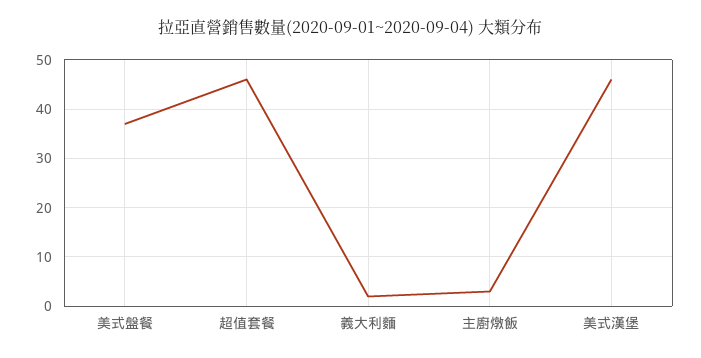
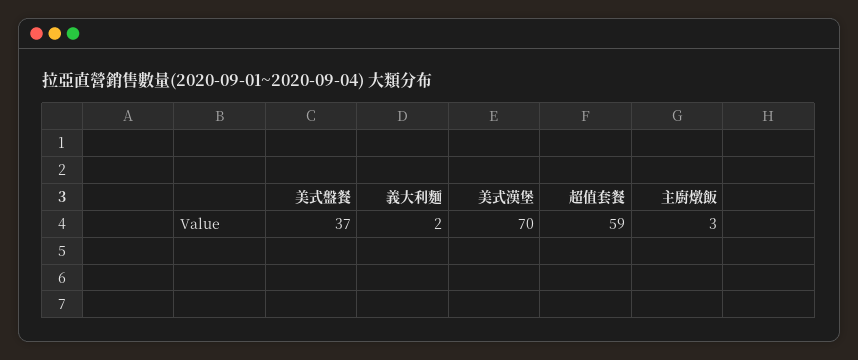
超值套餐: 45 -> 59
美式漢堡: 45 -> 70

